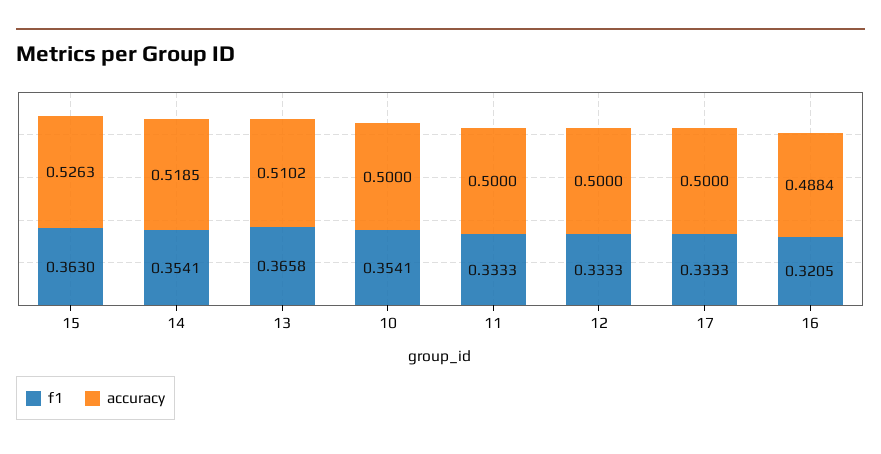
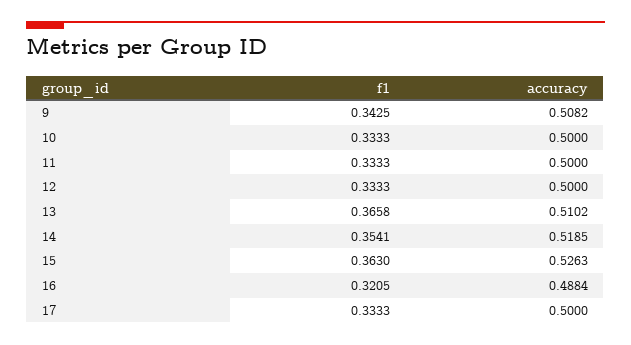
f1, 10: 0.3541 -> 0.3333
f1, 9: none -> 0.3425
accuracy, 9: none -> 0.5082

